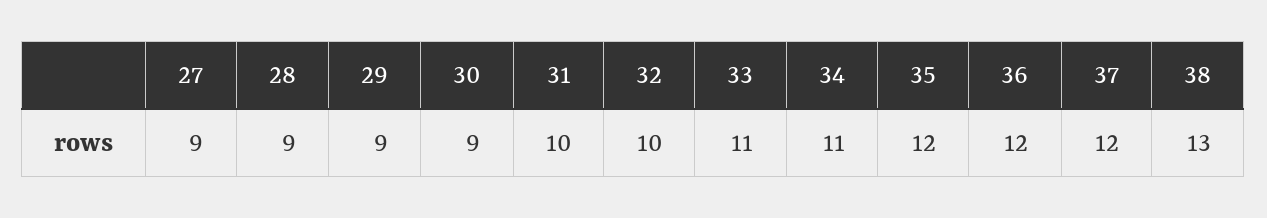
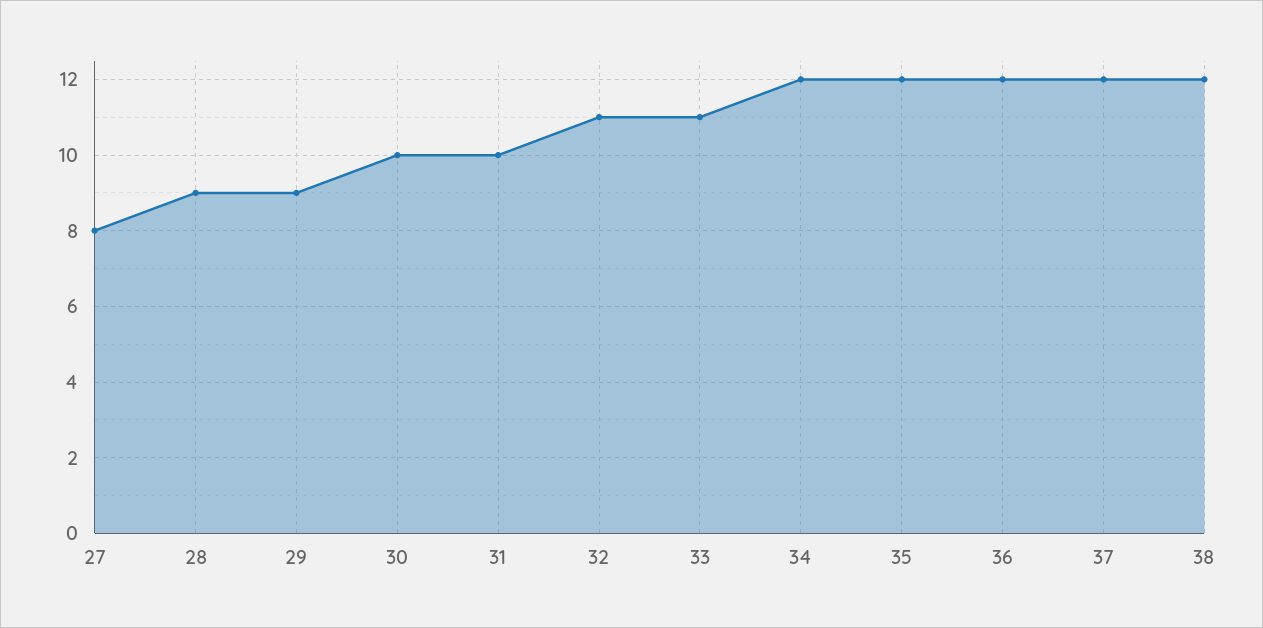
27: 9 -> 8
30: 9 -> 10
32: 10 -> 11
34: 11 -> 12
38: 13 -> 12

